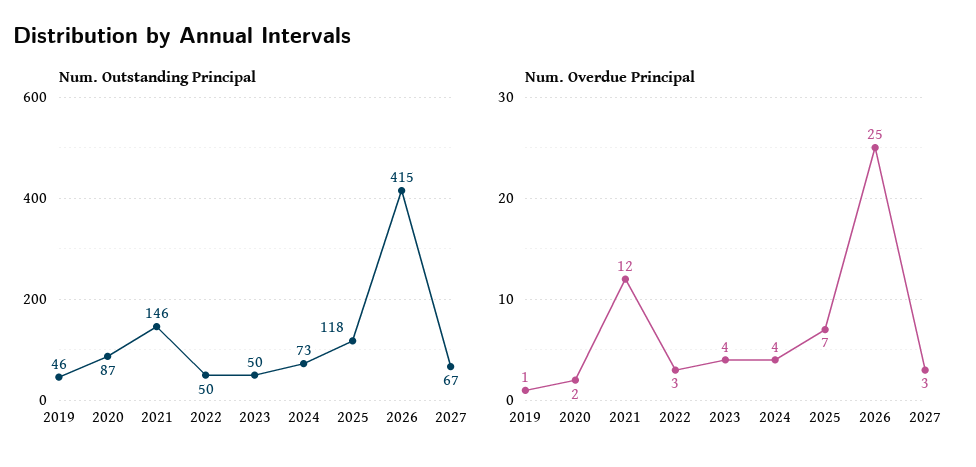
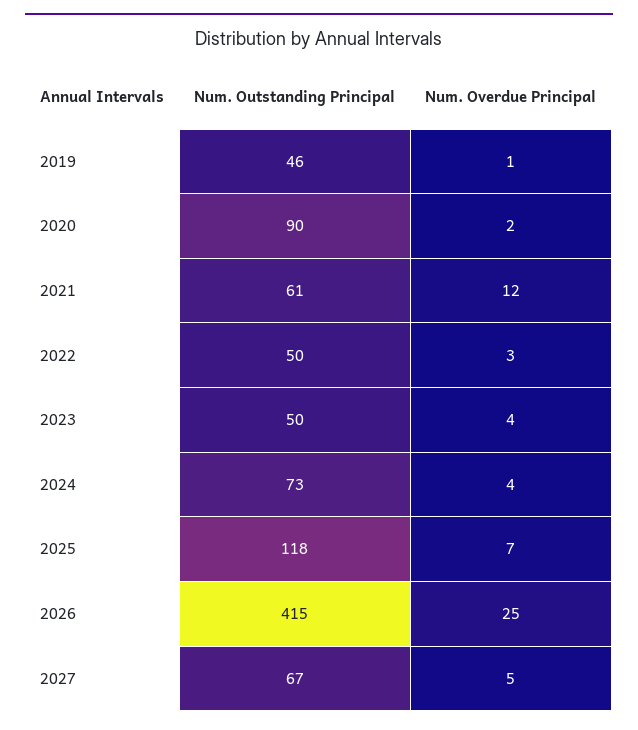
Num. Outstanding Principal, 2020: 87 -> 90
Num. Outstanding Principal, 2021: 146 -> 61
Num. Overdue Principal, 2027: 3 -> 5

